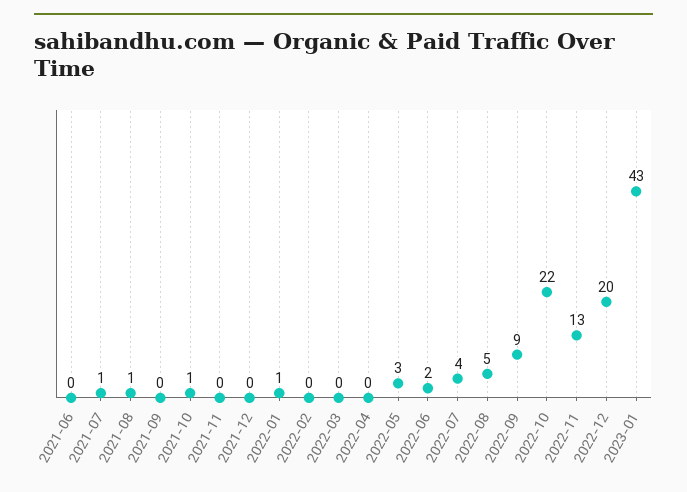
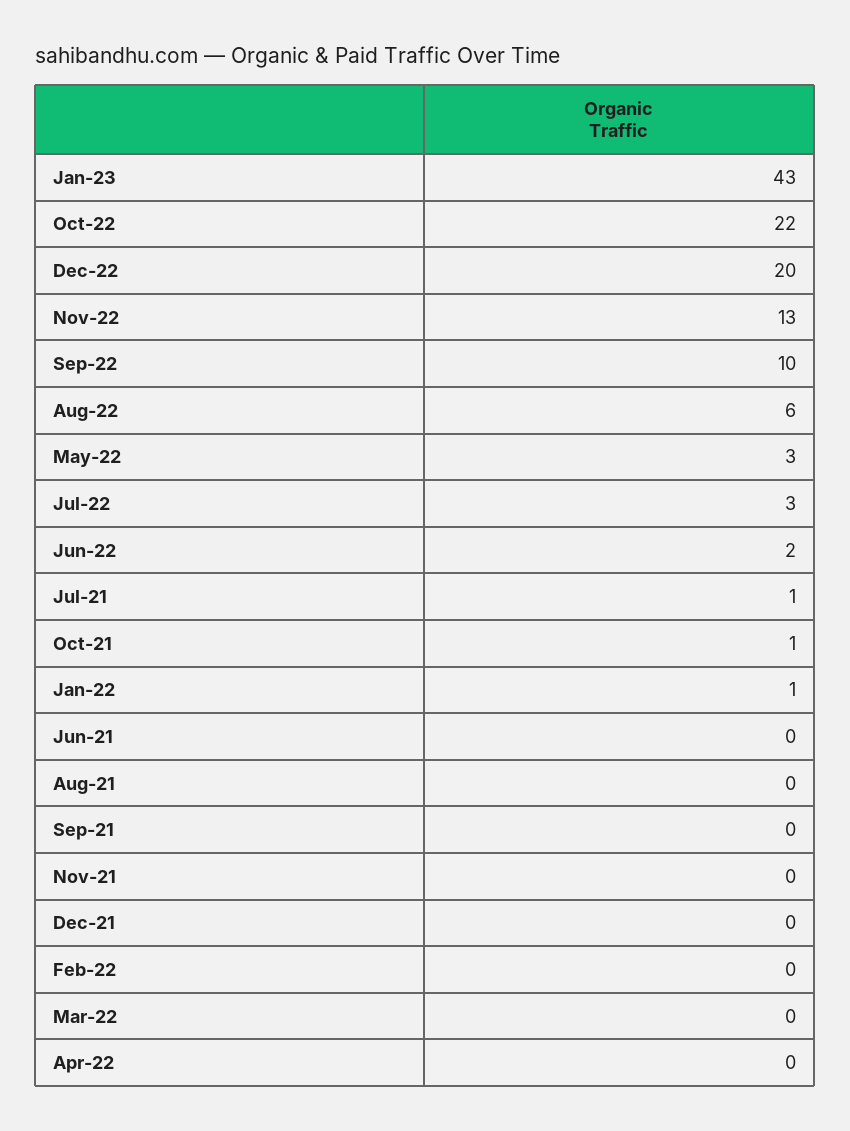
2021-08: 1 -> 0
2022-07: 4 -> 3
2022-08: 5 -> 6
2022-09: 9 -> 10

